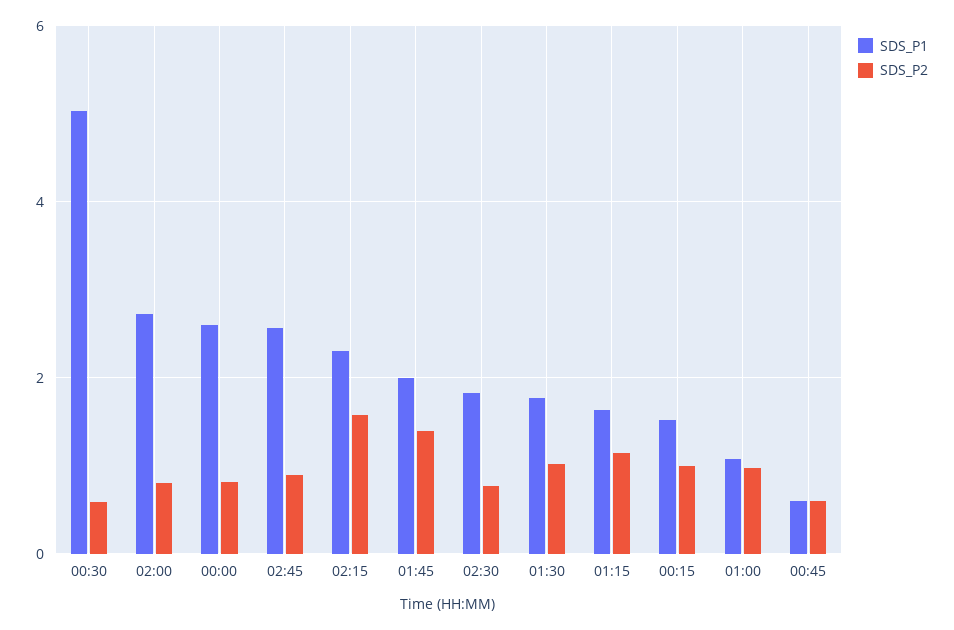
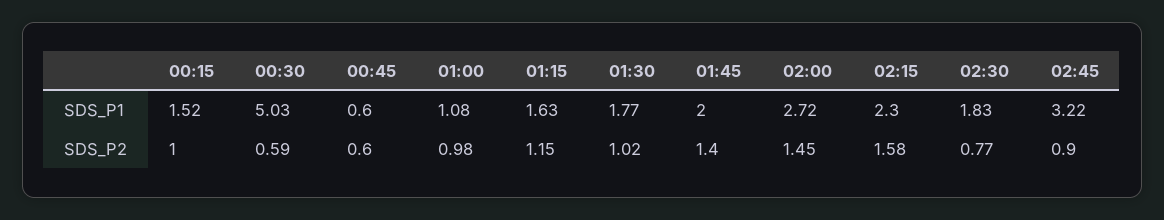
SDS_P2, 02:00: 0.8 -> 1.45
SDS_P1, 00:00: 2.6 -> none
SDS_P2, 00:00: 0.8 -> none
SDS_P1, 02:45: 2.6 -> 3.22

